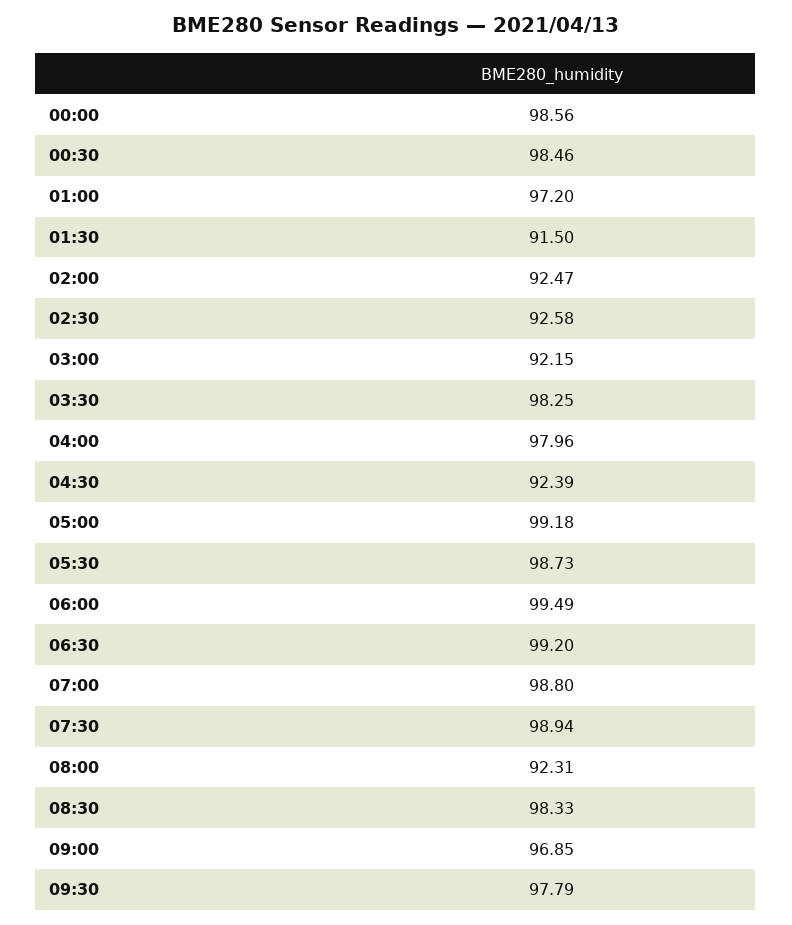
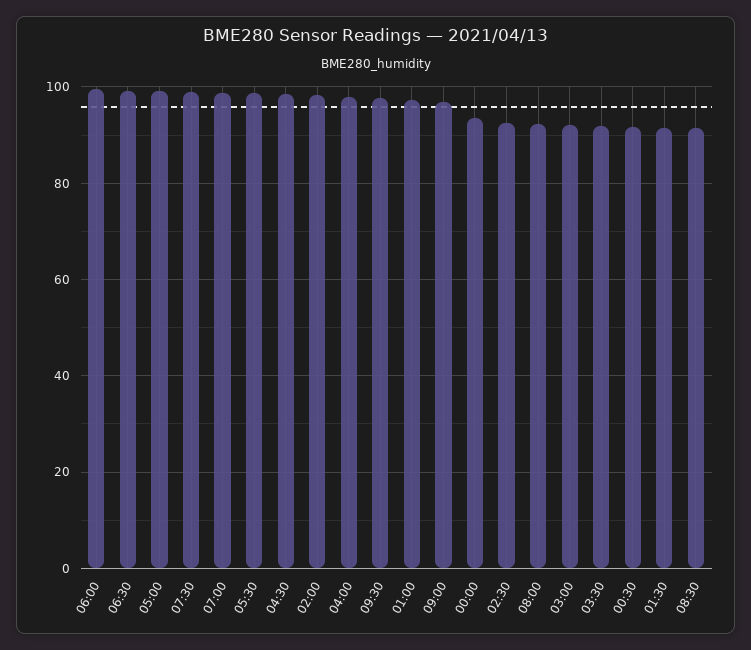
00:00: 98.56 -> 94
00:30: 98.46 -> 92
02:00: 92.47 -> 98
03:30: 98.25 -> 92
04:30: 92.39 -> 98
08:30: 98.33 -> 92

